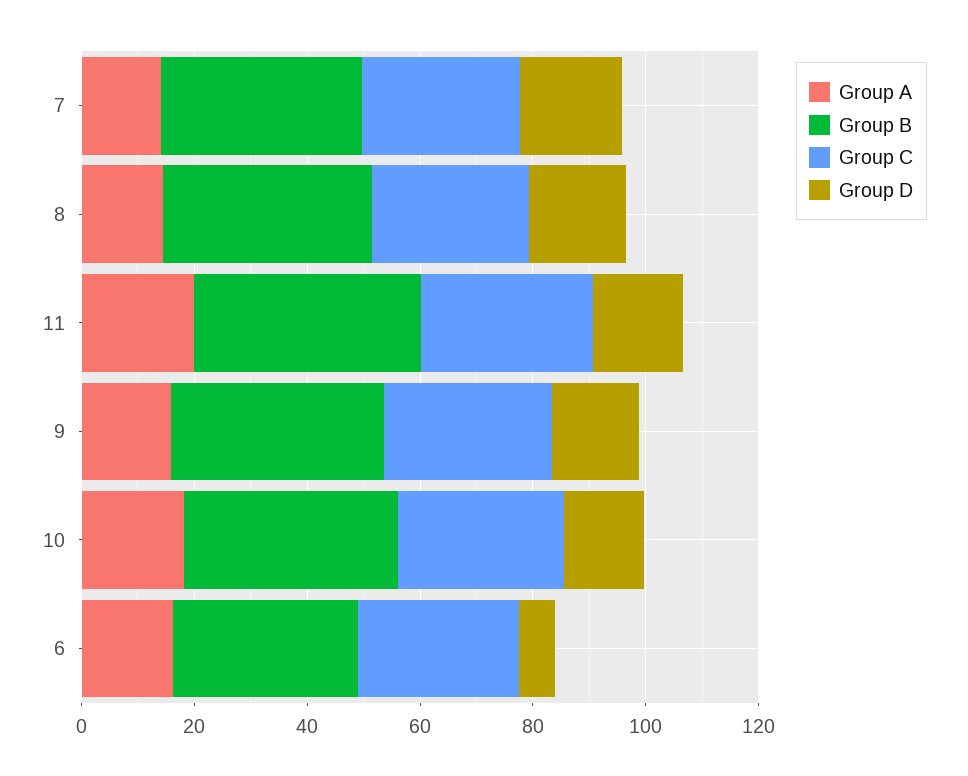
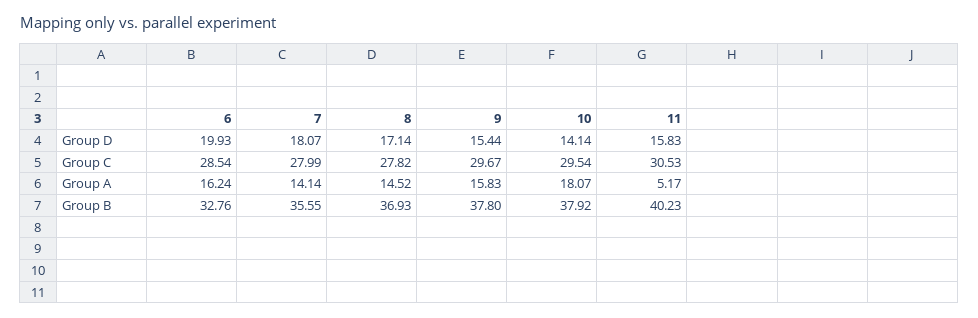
Group A, 11: 20 -> 5.17
Group D, 6: 5 -> 19.93

